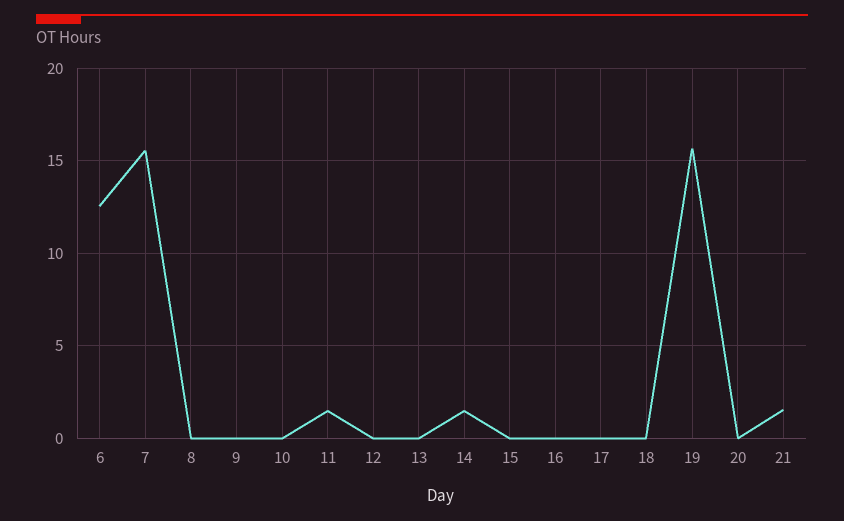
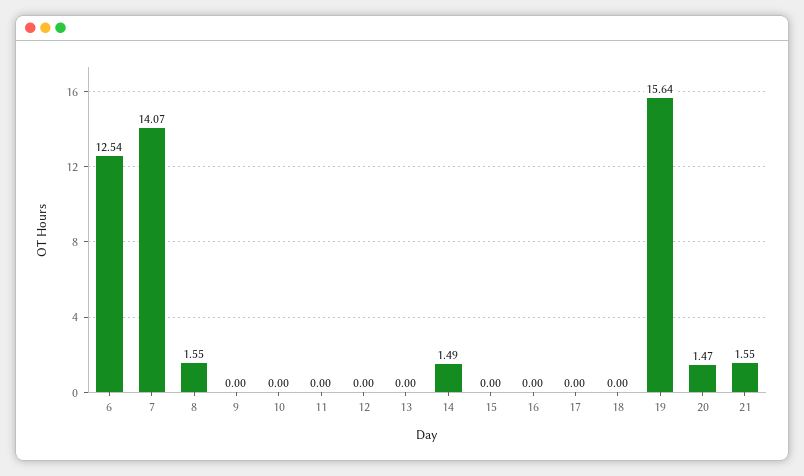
7: 15.5 -> 14.07
8: 0 -> 1.55
11: 1.5 -> 0
20: 0 -> 1.47

